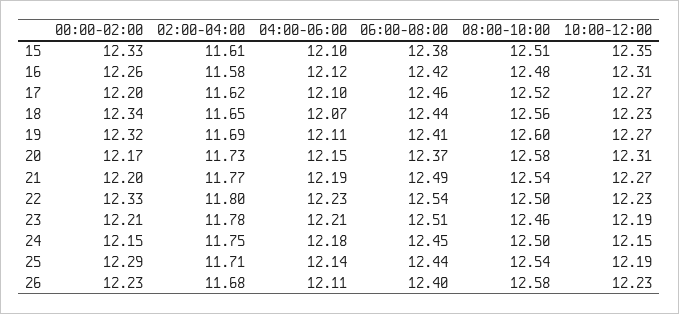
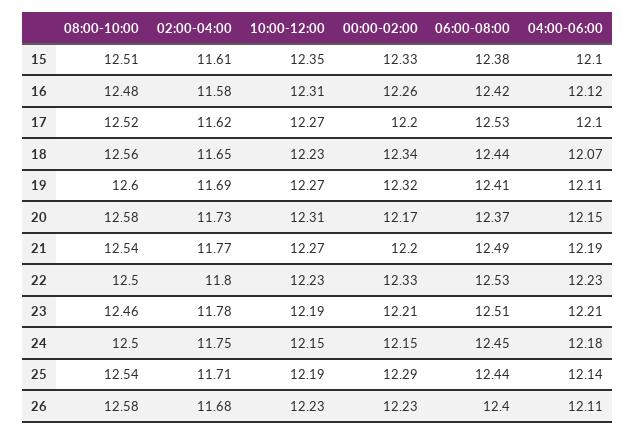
06:00-08:00, 17: 12.46 -> 12.53
06:00-08:00, 22: 12.54 -> 12.53

